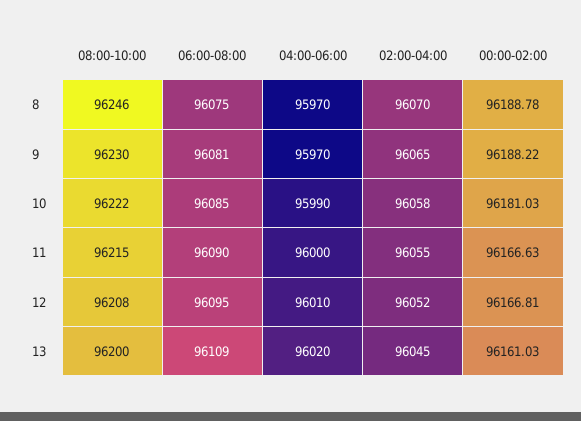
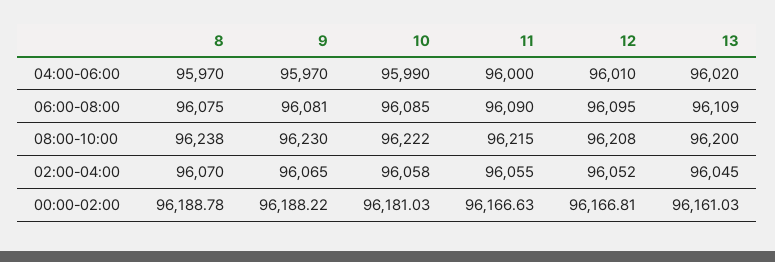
08:00-10:00, 8: 96246 -> 96238

